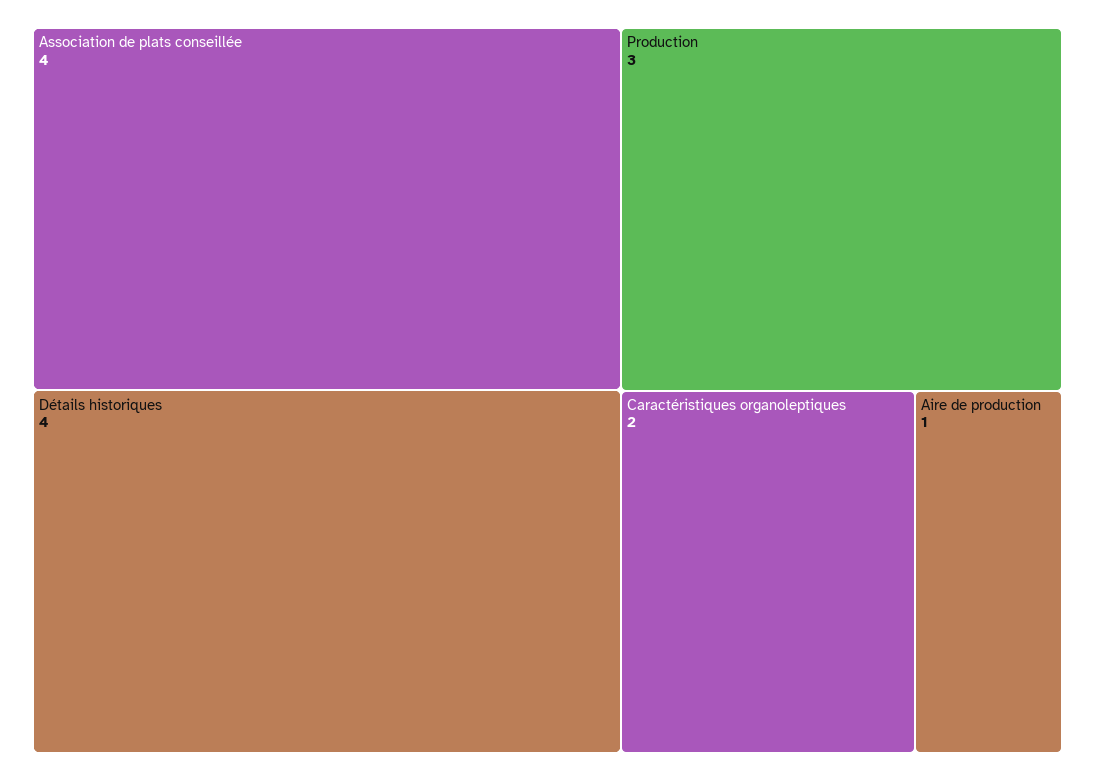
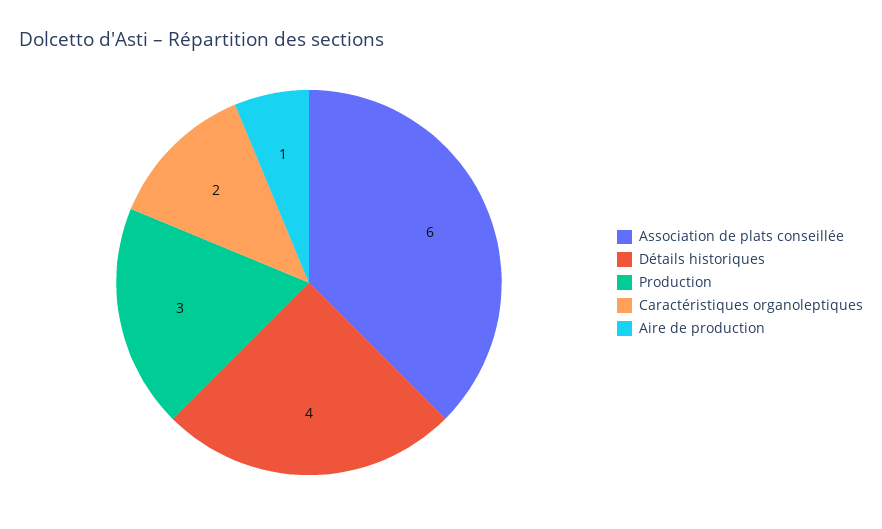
Association de plats conseillée: 4 -> 6

